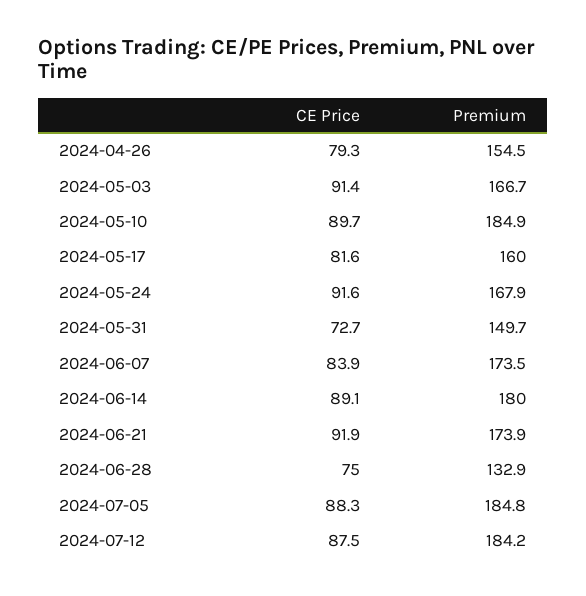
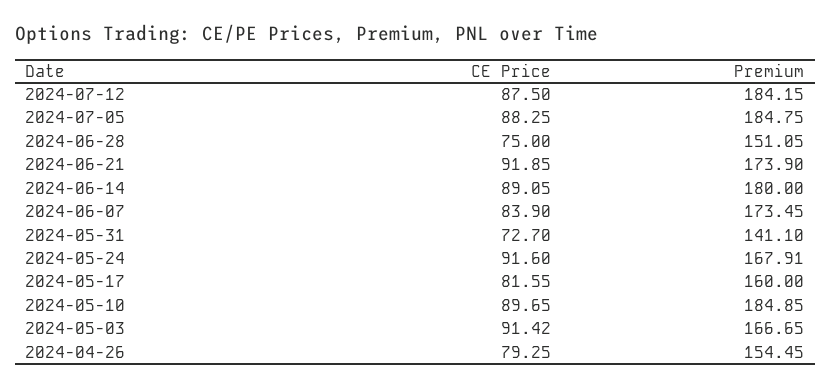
Premium, 2024-05-31: 149.7 -> 141.1
Premium, 2024-06-28: 132.9 -> 151.05

